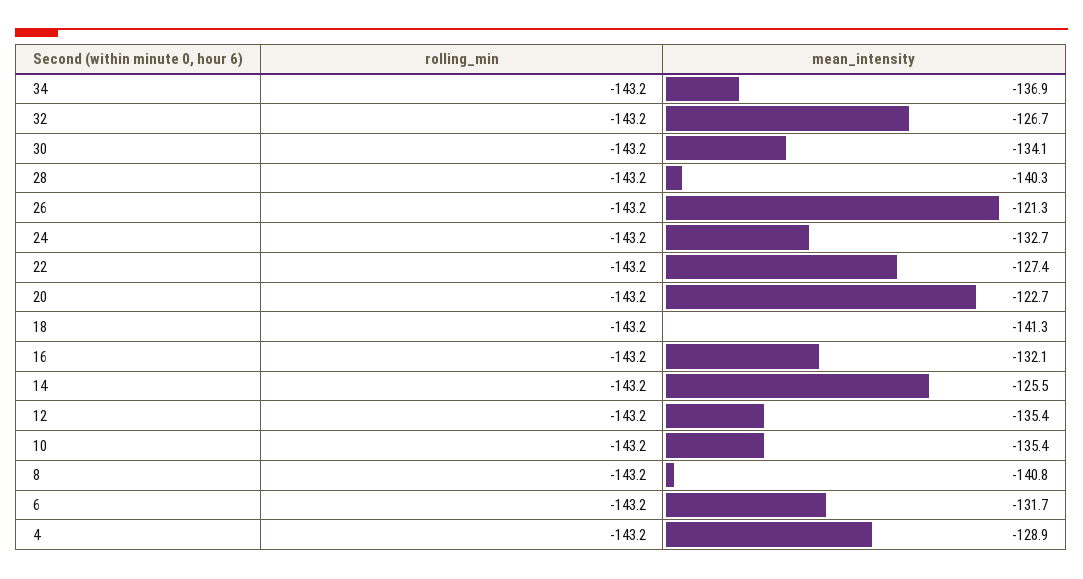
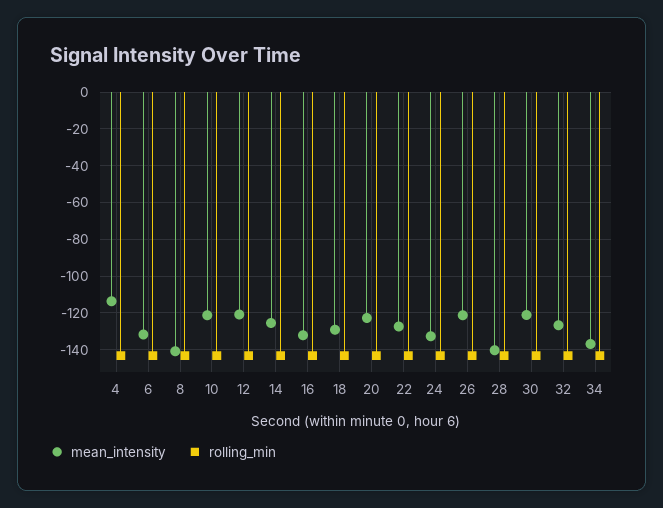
mean_intensity, 30: -134.1 -> -120
mean_intensity, 18: -141.3 -> -130
mean_intensity, 12: -135.4 -> -120
mean_intensity, 10: -135.4 -> -120
mean_intensity, 4: -128.9 -> -115

